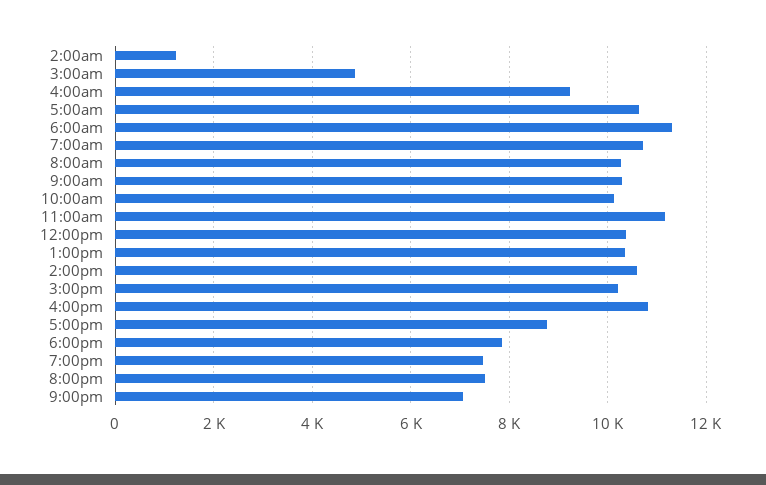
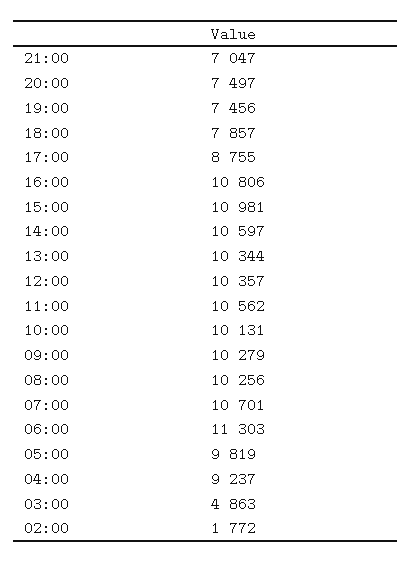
2:00am: 1200 -> 1772
5:00am: 10600 -> 9819
11:00am: 11200 -> 10562
3:00pm: 10200 -> 10981

